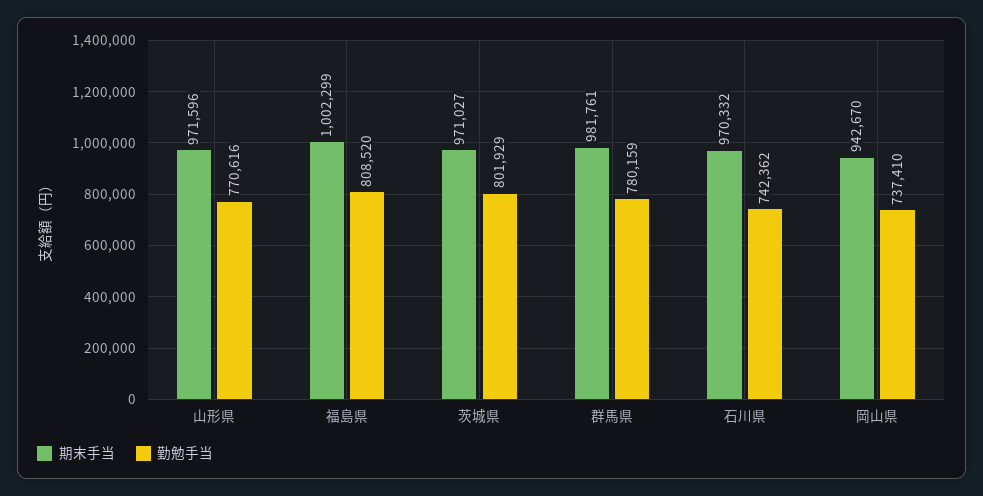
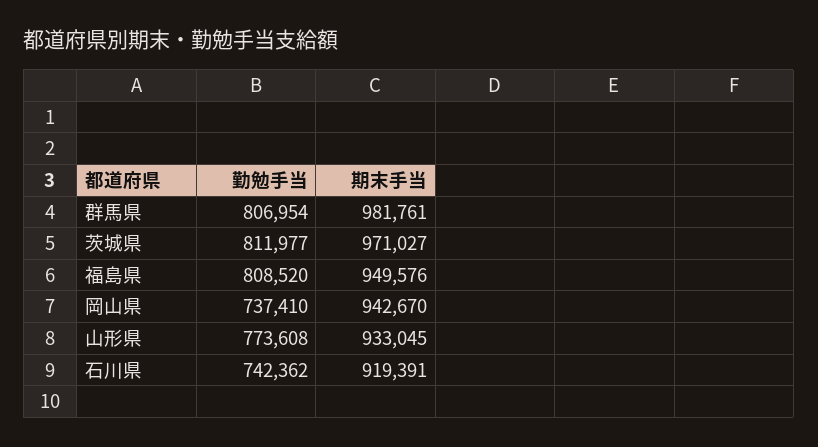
期末手当, 山形県: 971596 -> 933045
勤勉手当, 山形県: 770616 -> 773608
期末手当, 福島県: 1002299 -> 949576
勤勉手当, 茨城県: 801929 -> 811977
勤勉手当, 群馬県: 780159 -> 806954
期末手当, 石川県: 970332 -> 919391

